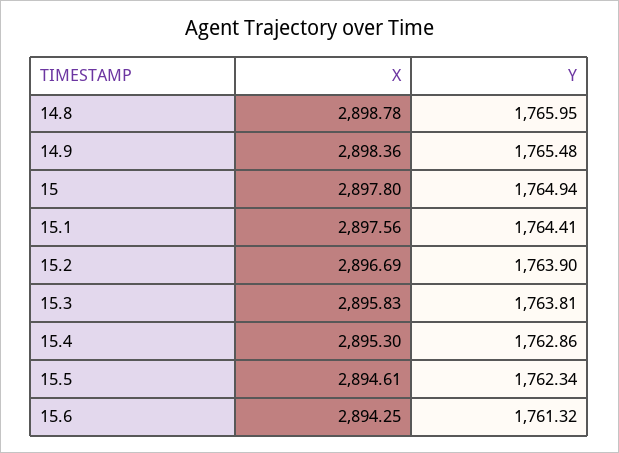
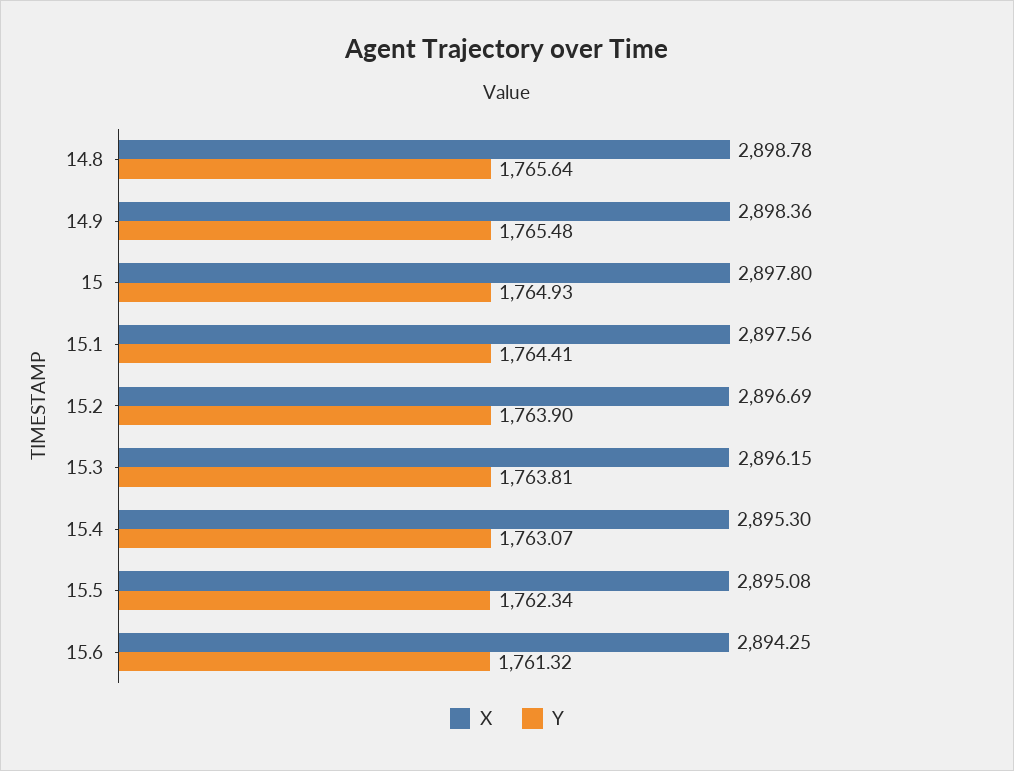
Y, 14.8: 1765.95 -> 1765.64
Y, 15: 1764.94 -> 1764.93
X, 15.3: 2895.83 -> 2896.15
Y, 15.4: 1762.86 -> 1763.07
X, 15.5: 2894.61 -> 2895.08

